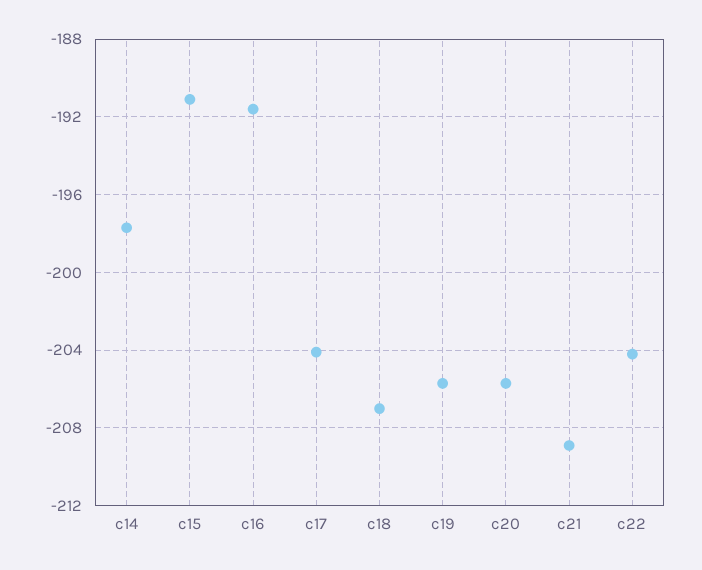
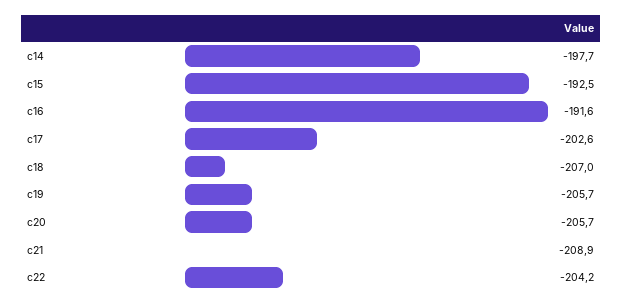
c15: -191 -> -192.5
c17: -204 -> -202.6

